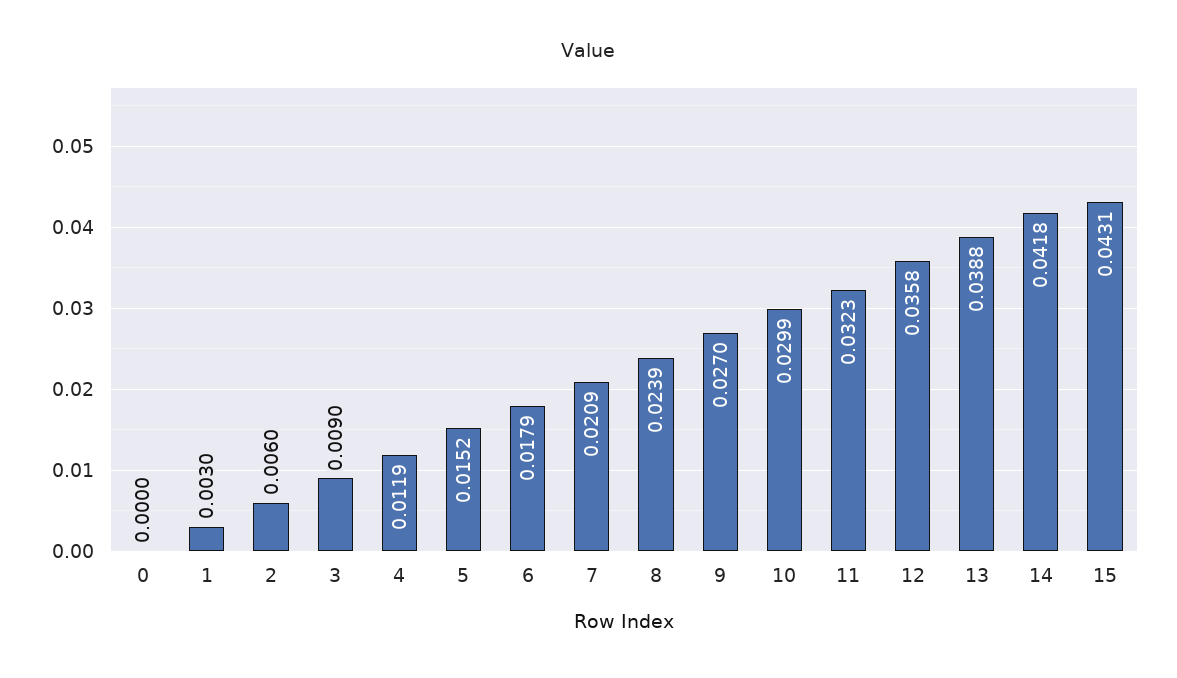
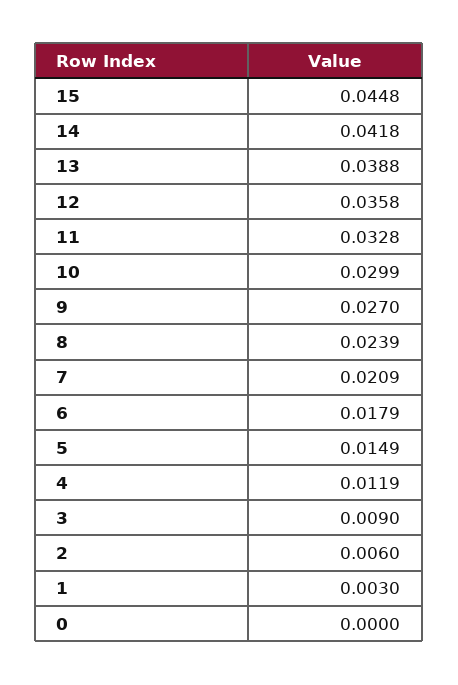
5: 0.0152 -> 0.0149
11: 0.0323 -> 0.0328
15: 0.0431 -> 0.0448

